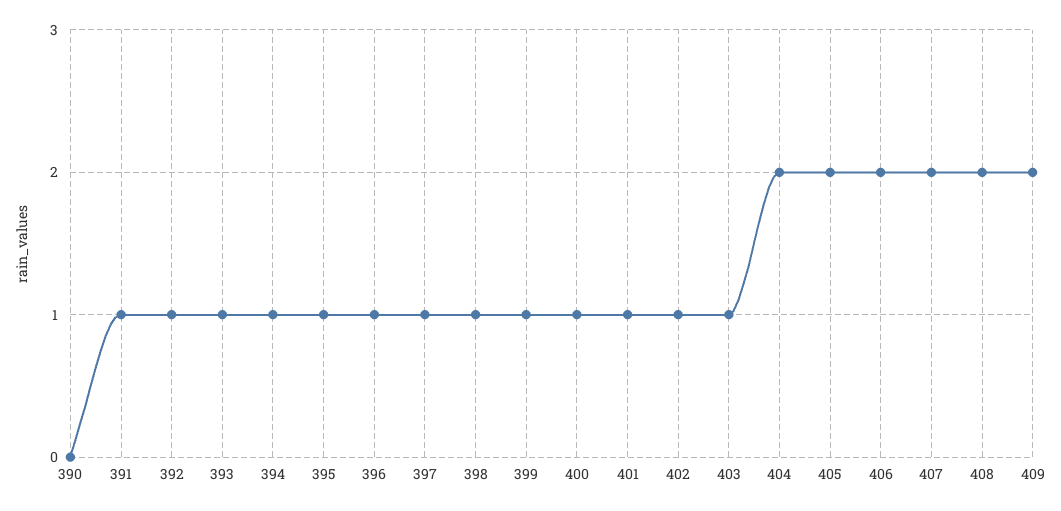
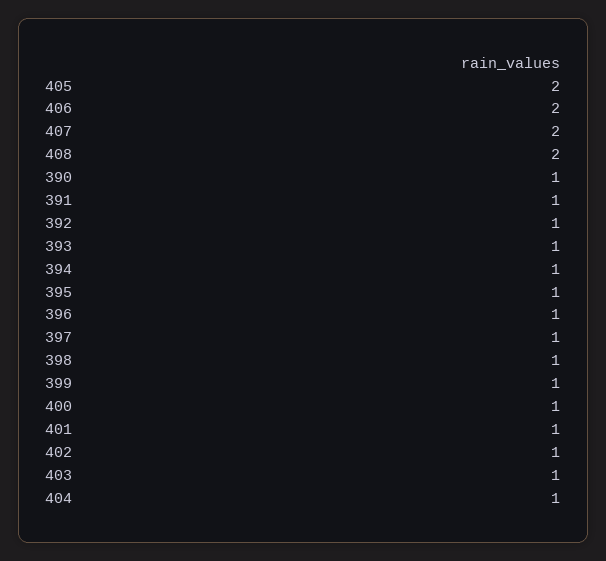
390: 0 -> 1
404: 2 -> 1
409: 2 -> none

